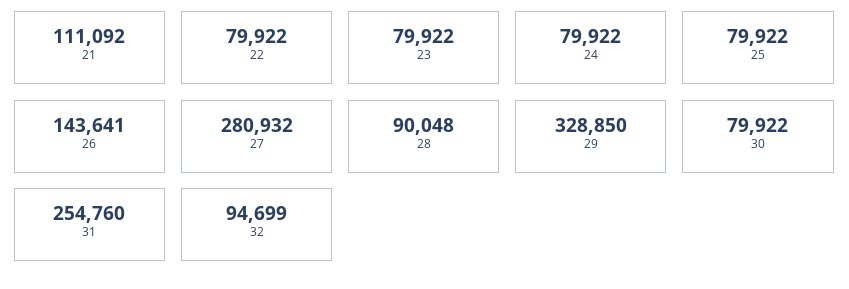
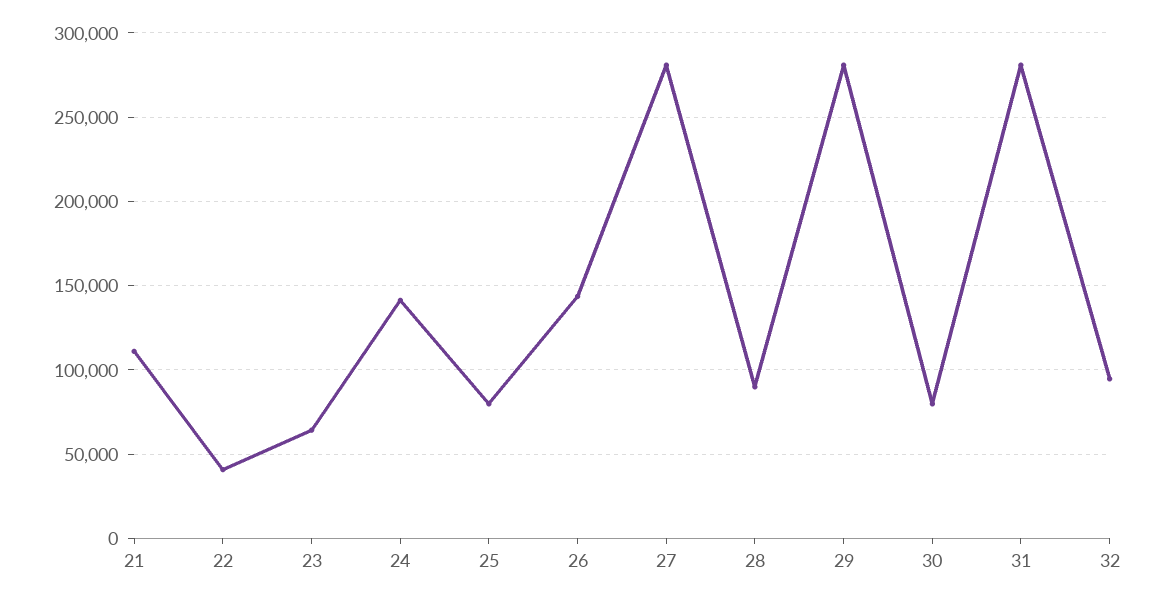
22: 79922 -> 40000
23: 79922 -> 65000
24: 79922 -> 140000
29: 328850 -> 280000
31: 254760 -> 280000

